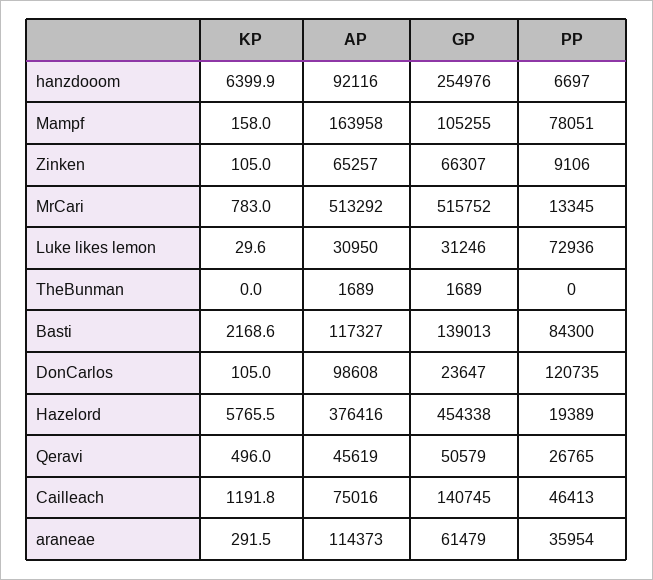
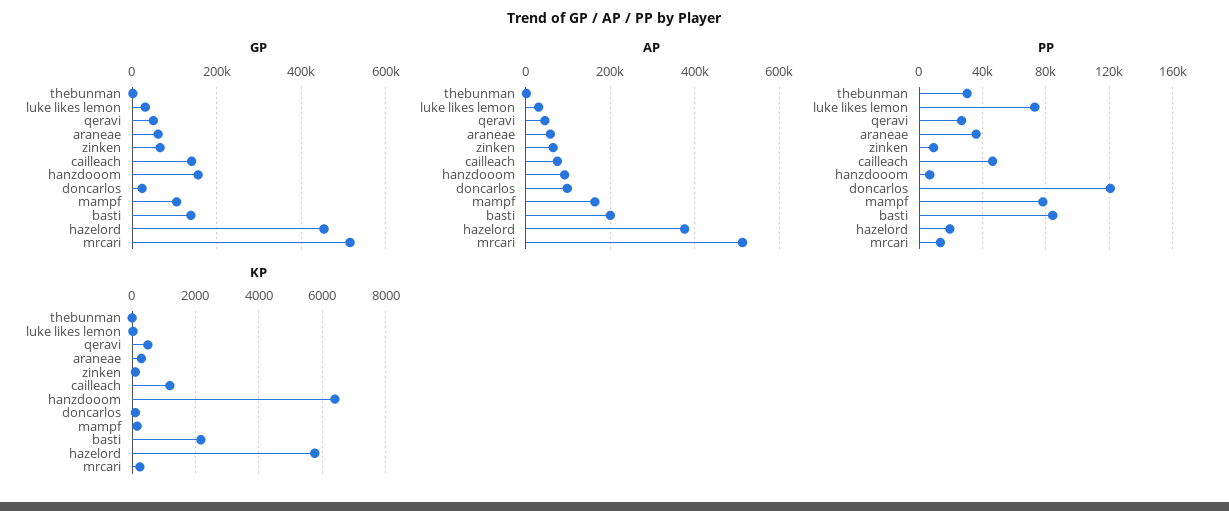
GP, hanzdooom: 254976 -> 160000
KP, MrCari: 783 -> 200
PP, TheBunman: 0 -> 30000
AP, Basti: 117327 -> 200000
AP, araneae: 114373 -> 60000

